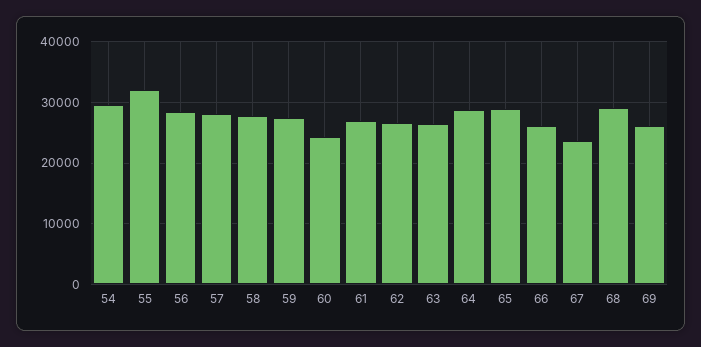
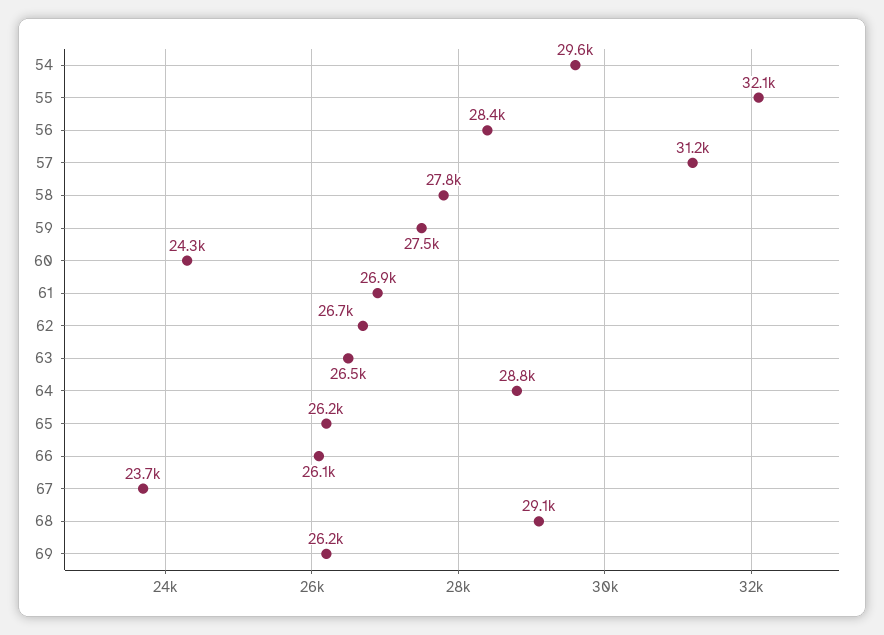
57: 28000 -> 31200
65: 29000 -> 26200

